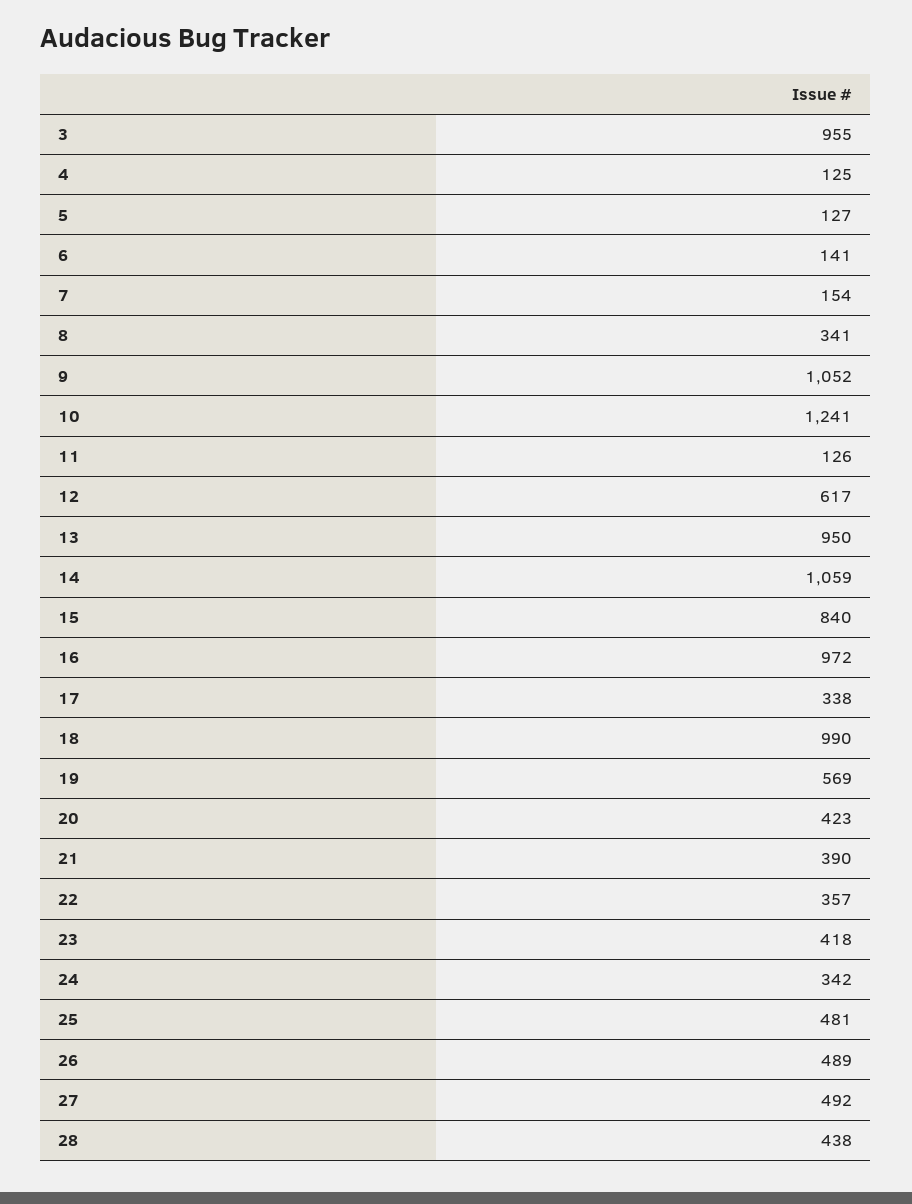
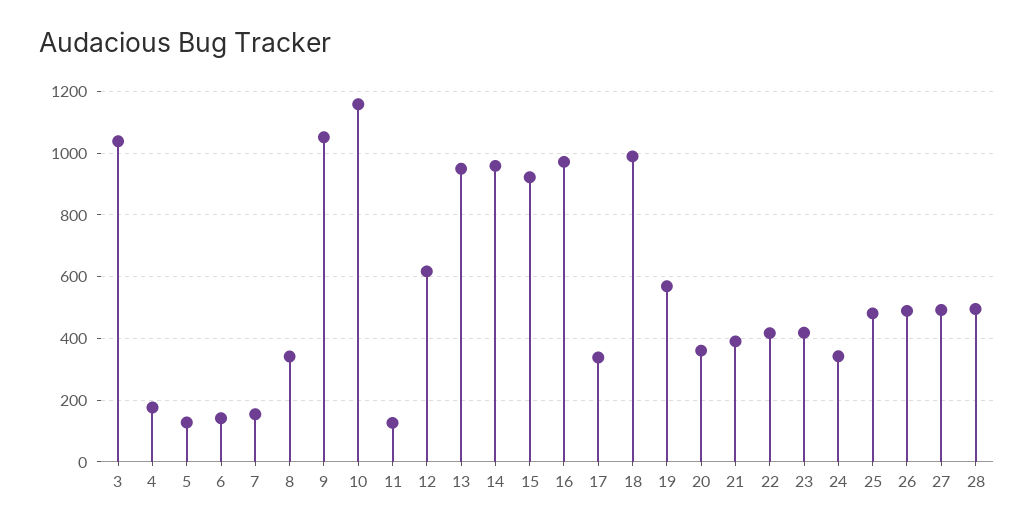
3: 955 -> 1040
4: 125 -> 180
10: 1241 -> 1160
14: 1059 -> 960
15: 840 -> 920
20: 423 -> 360
22: 357 -> 420
28: 438 -> 500

